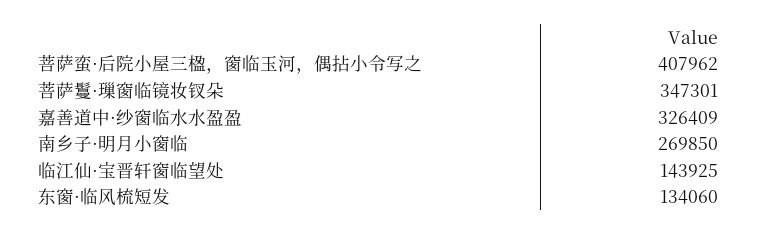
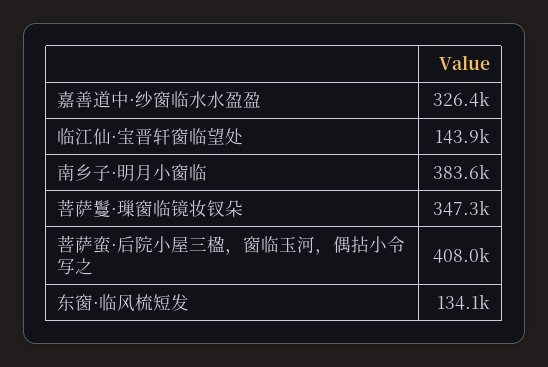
南乡子·明月小窗临: 269850 -> 383600

